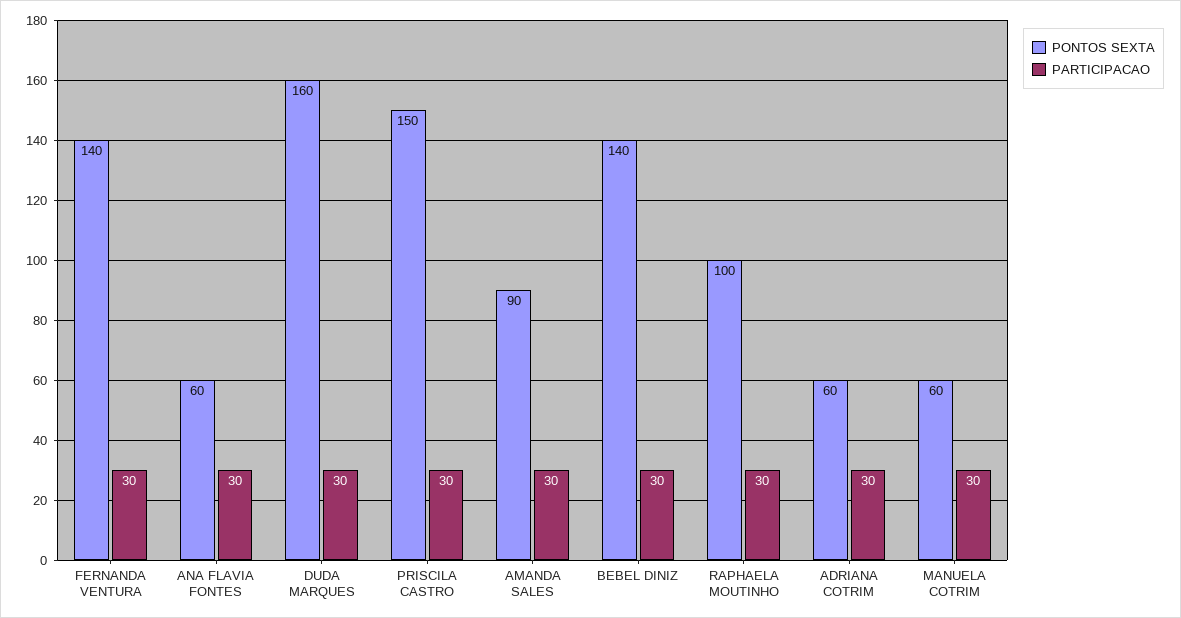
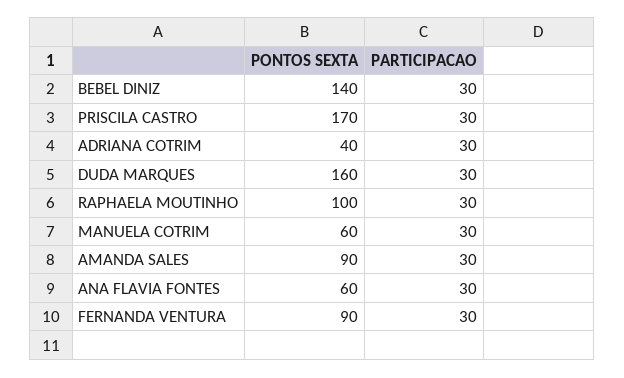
PONTOS SEXTA, FERNANDA VENTURA: 140 -> 90
PONTOS SEXTA, PRISCILA CASTRO: 150 -> 170
PONTOS SEXTA, ADRIANA COTRIM: 60 -> 40

